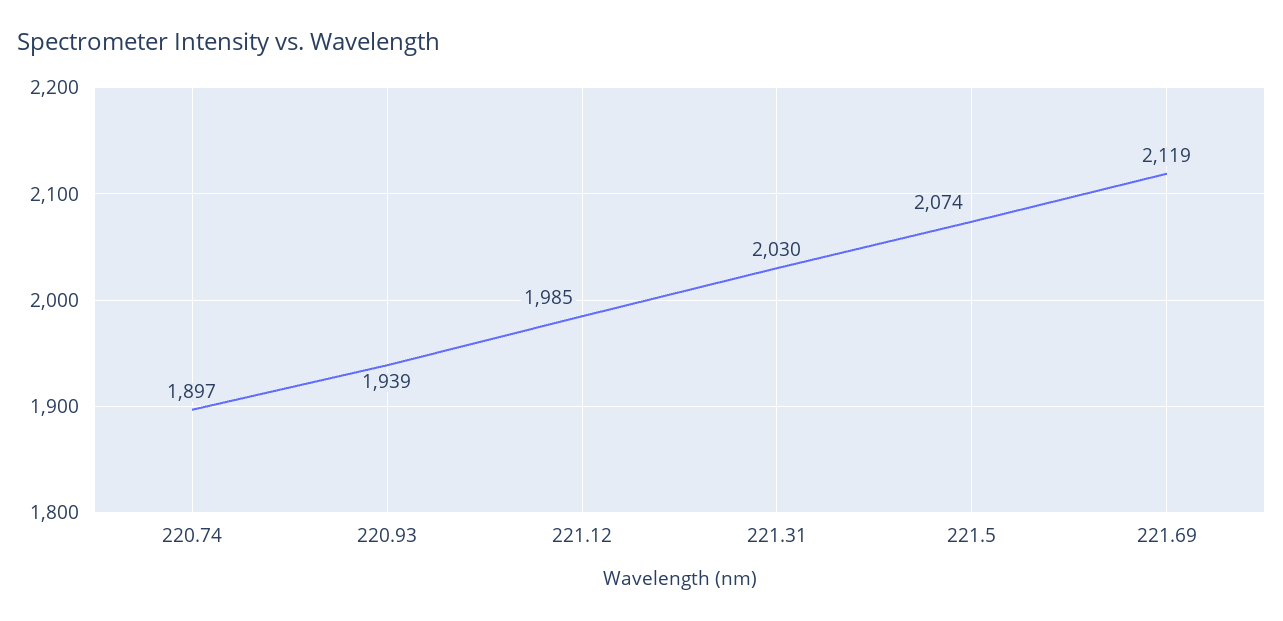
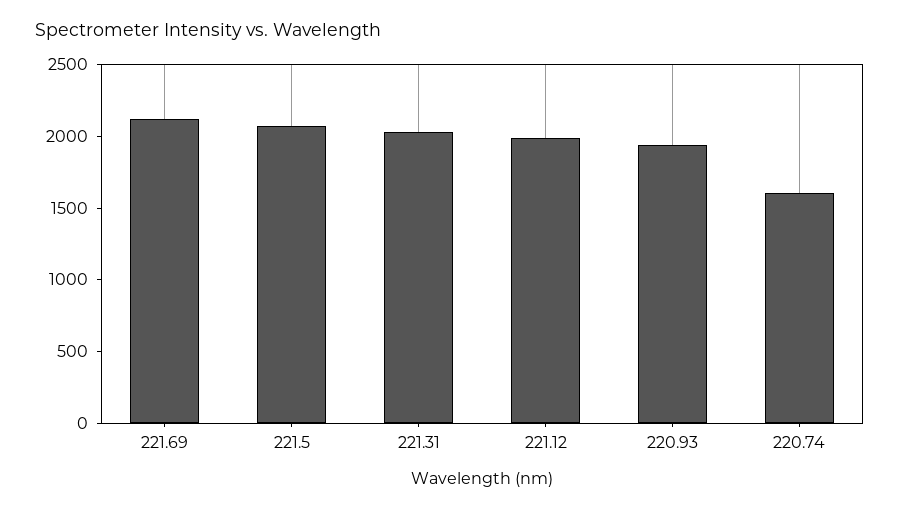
220.74: 1897 -> 1600

